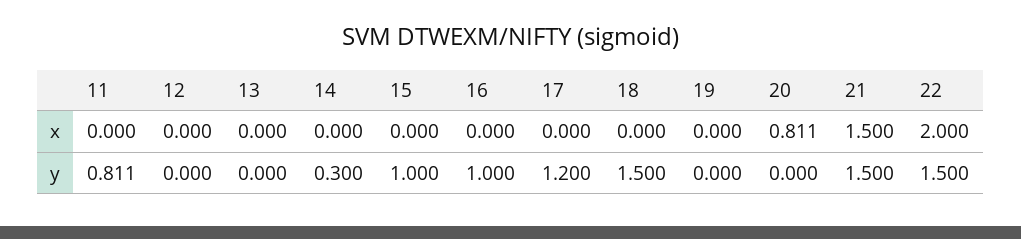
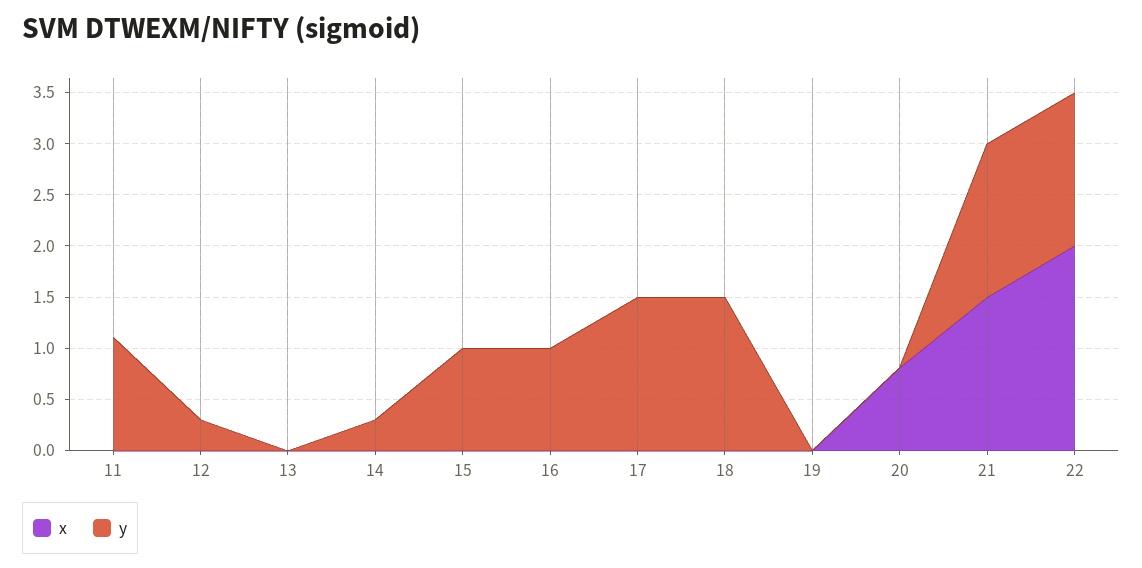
y, 11: 0.811 -> 1.1
y, 12: 0 -> 0.3
y, 17: 1.2 -> 1.5

